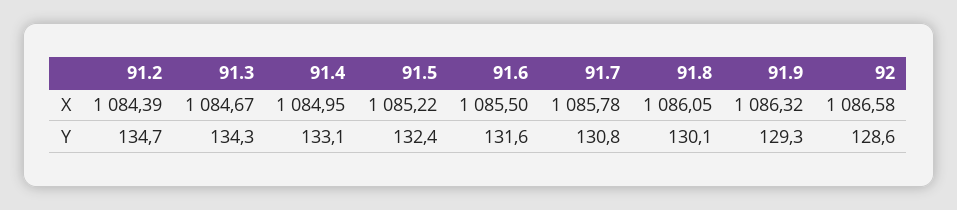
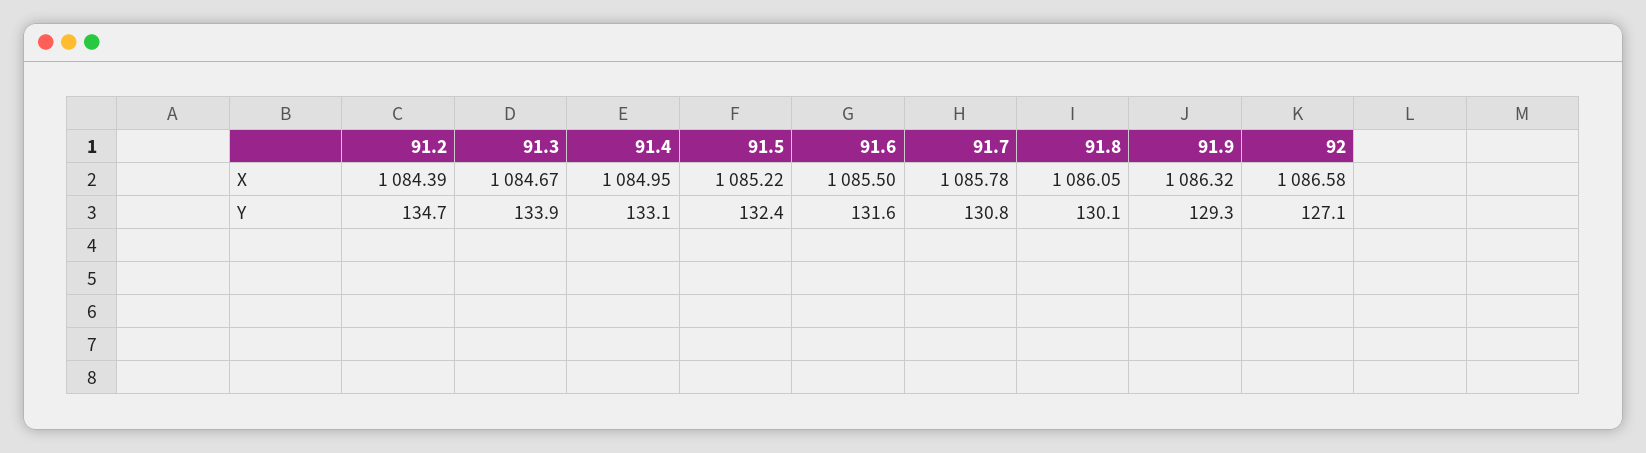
91.3, Y: 134.3 -> 133.9
92, Y: 128.6 -> 127.1

